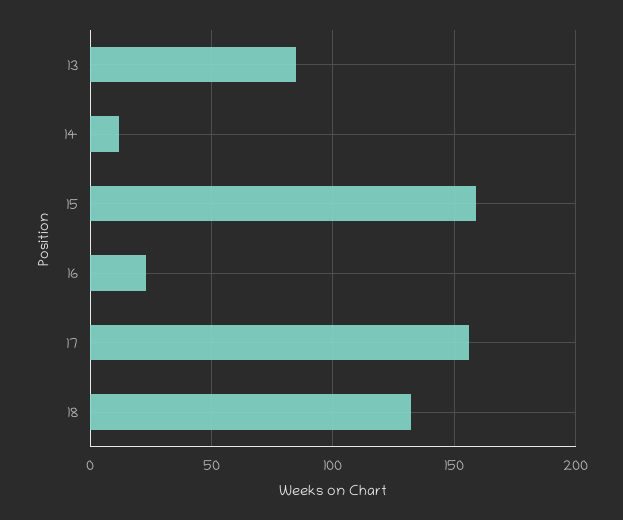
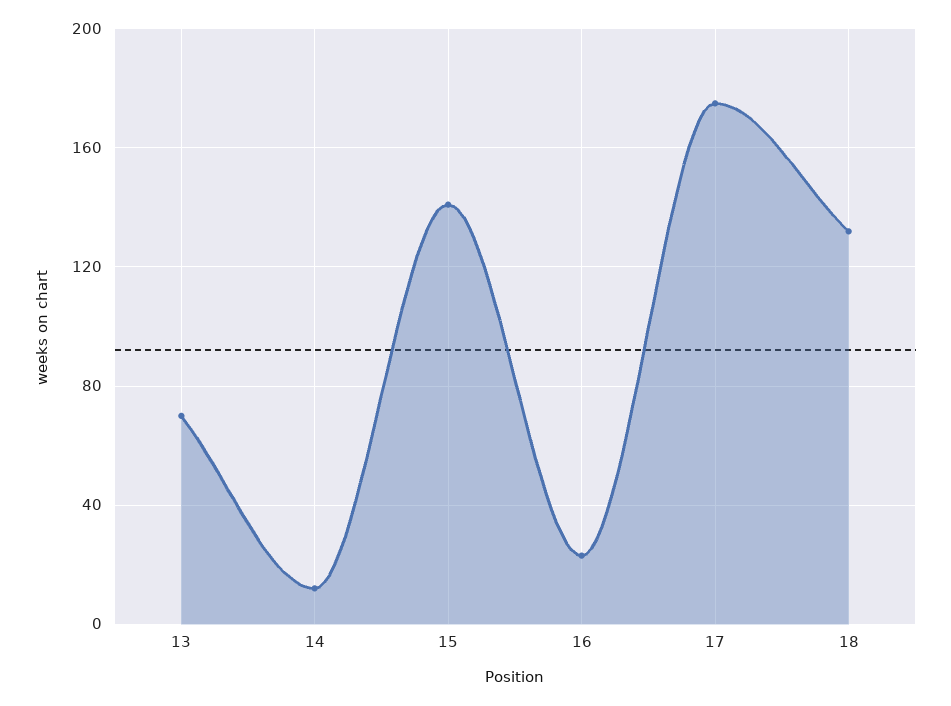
13: 85 -> 70
15: 160 -> 140
17: 155 -> 175

